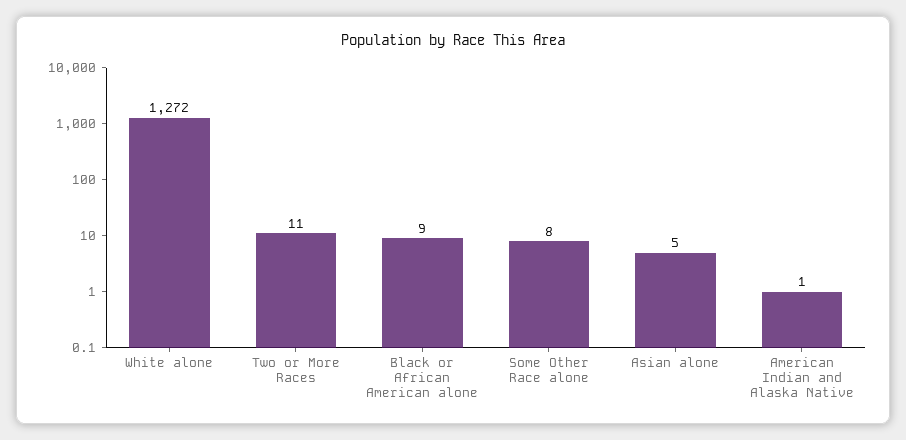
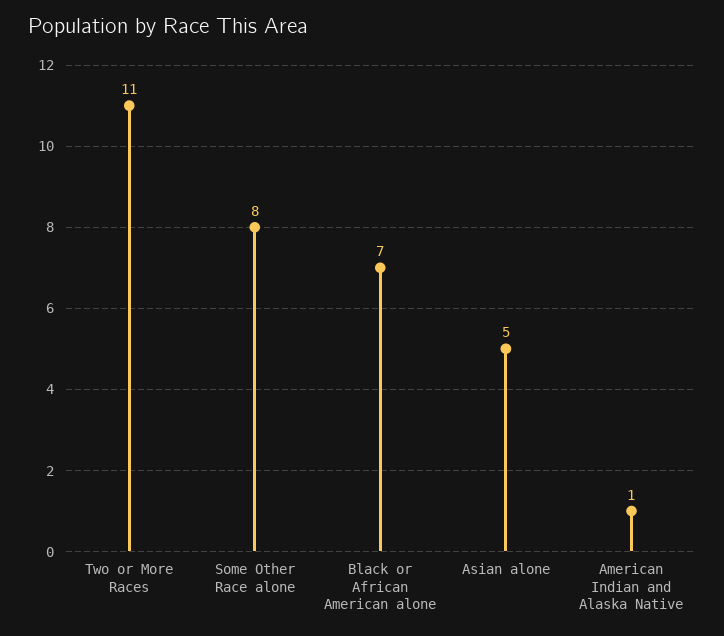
White alone: 1272 -> none
Black or African American alone: 9 -> 7

